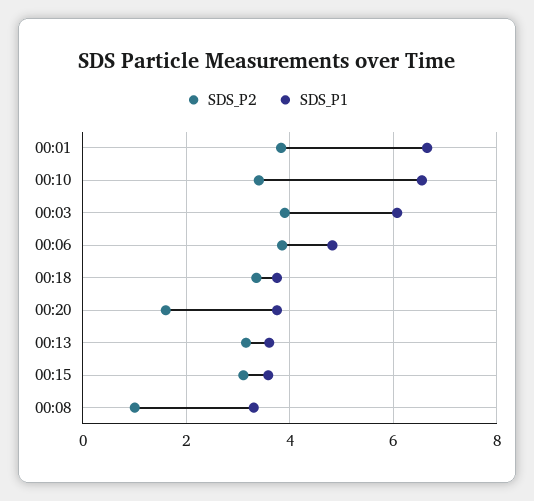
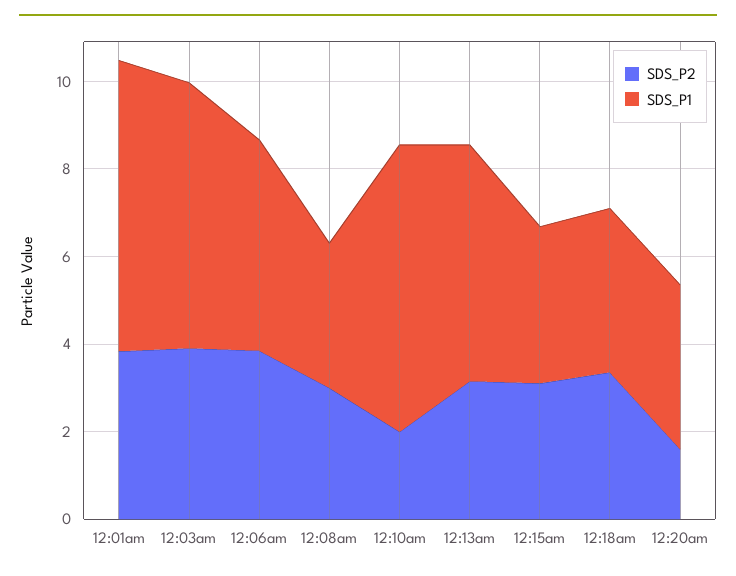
SDS_P2, 00:10: 3.4 -> 2
SDS_P1, 00:13: 3.6 -> 5.5
SDS_P2, 00:08: 1 -> 3

